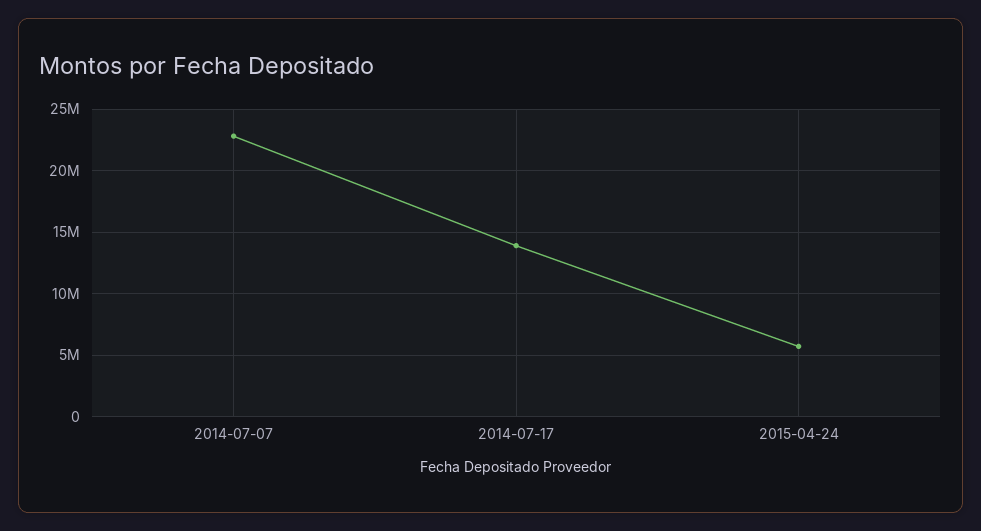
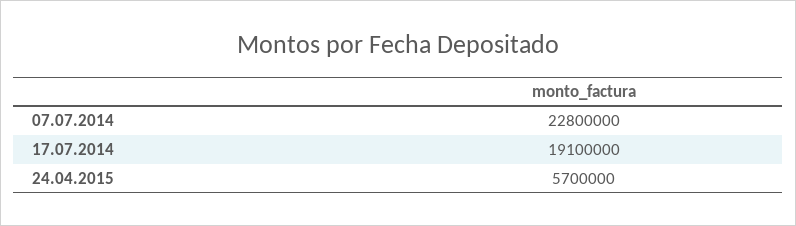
2014-07-17: 14000000 -> 19100000

